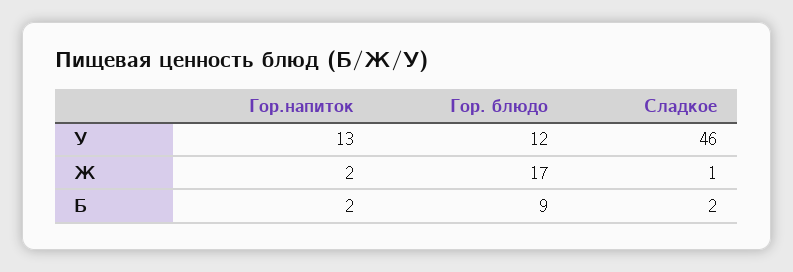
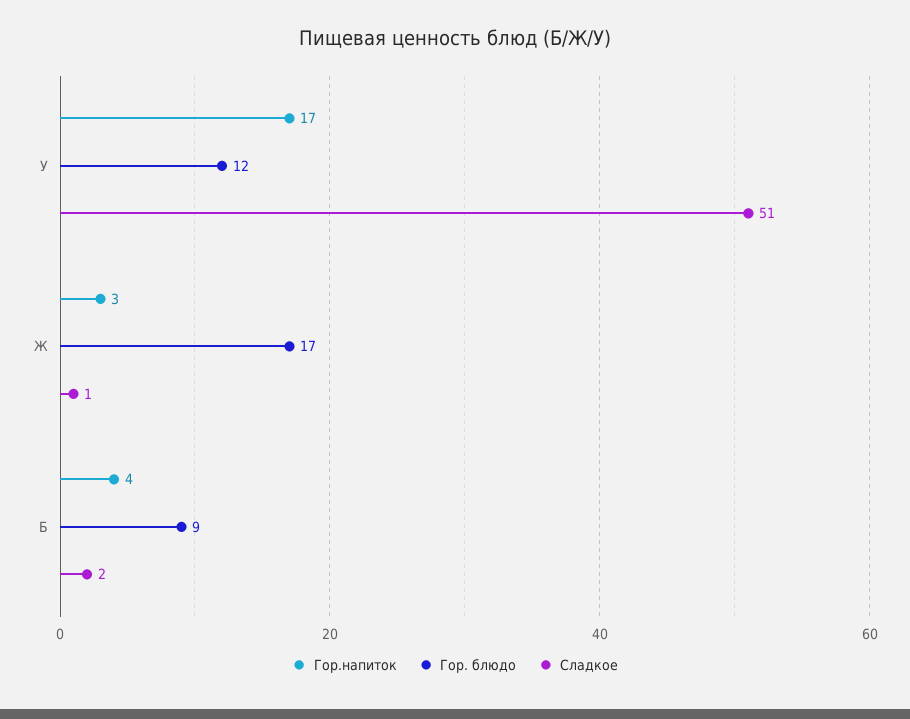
Гор.напиток, У: 13 -> 17
Сладкое, У: 46 -> 51
Гор.напиток, Ж: 2 -> 3
Гор.напиток, Б: 2 -> 4

